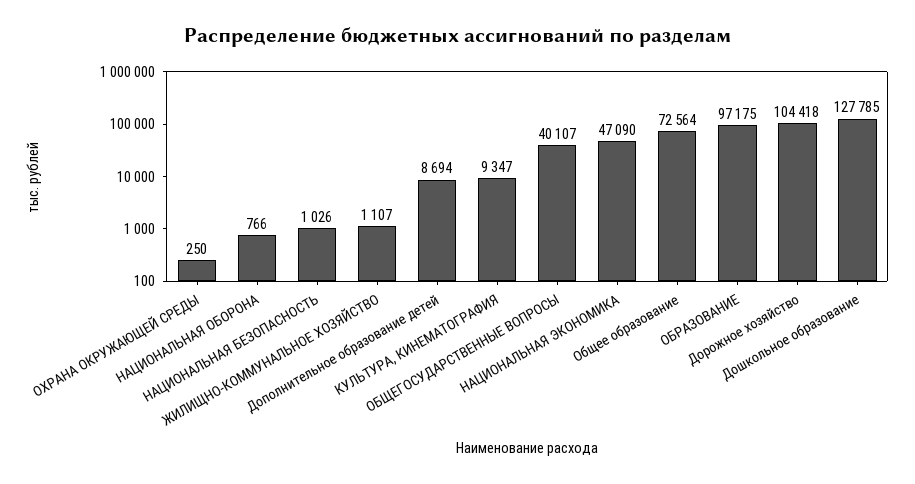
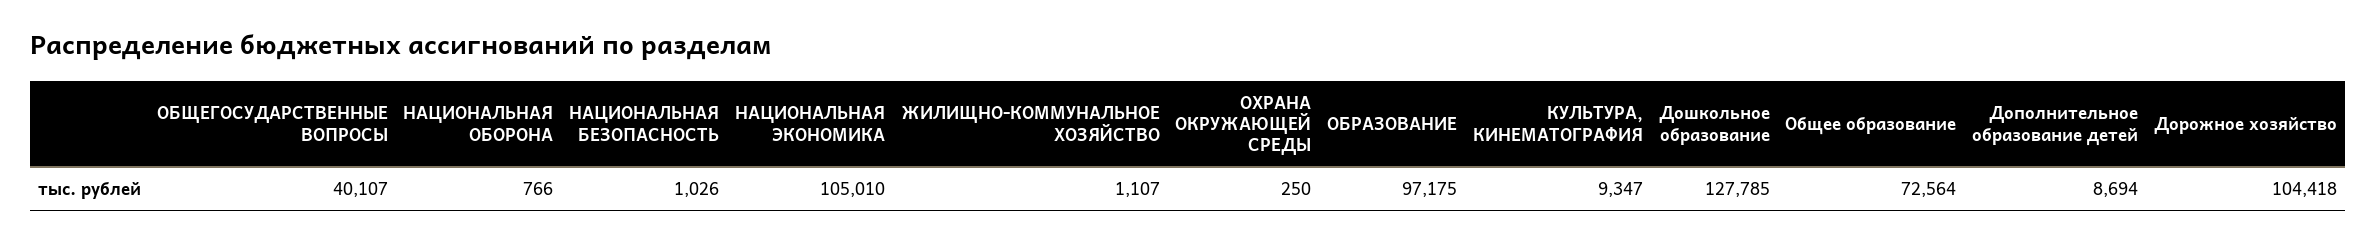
НАЦИОНАЛЬНАЯ ЭКОНОМИКА: 47090 -> 105010

